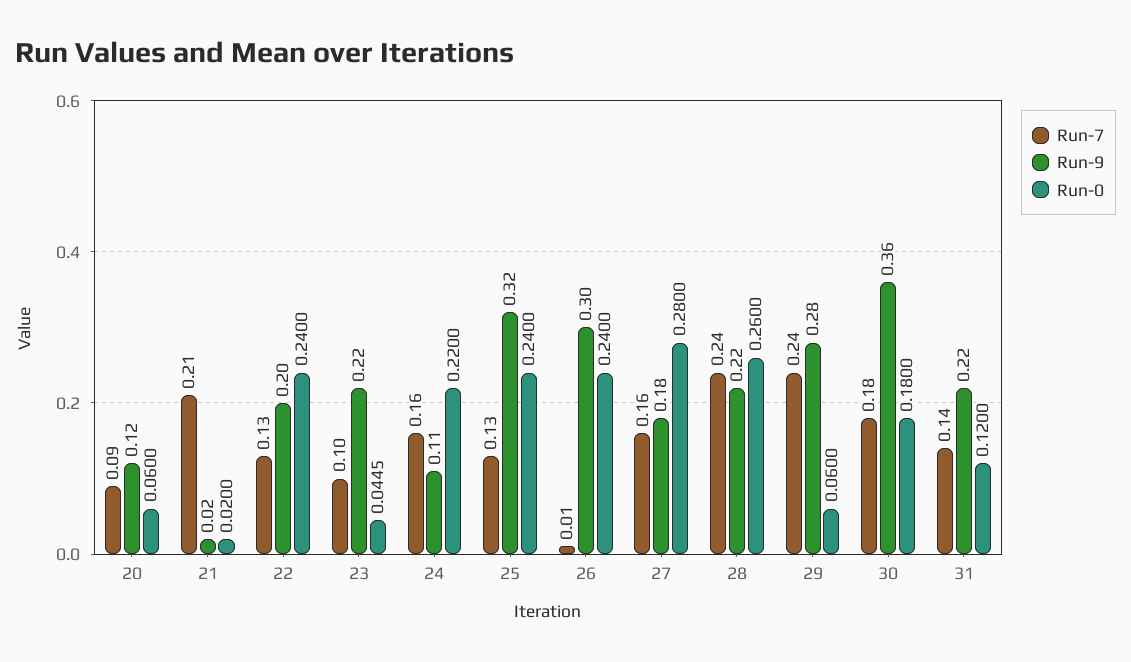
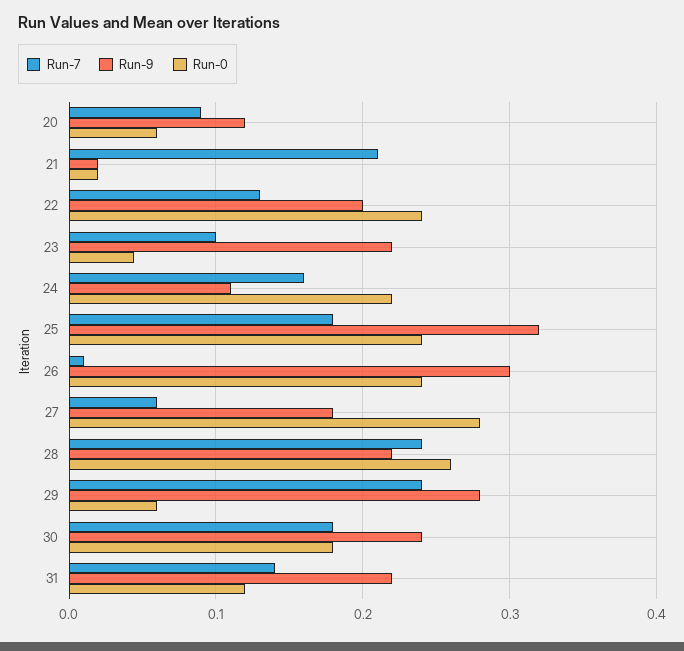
Run-7, 25: 0.13 -> 0.18
Run-7, 27: 0.16 -> 0.06
Run-9, 30: 0.36 -> 0.24

